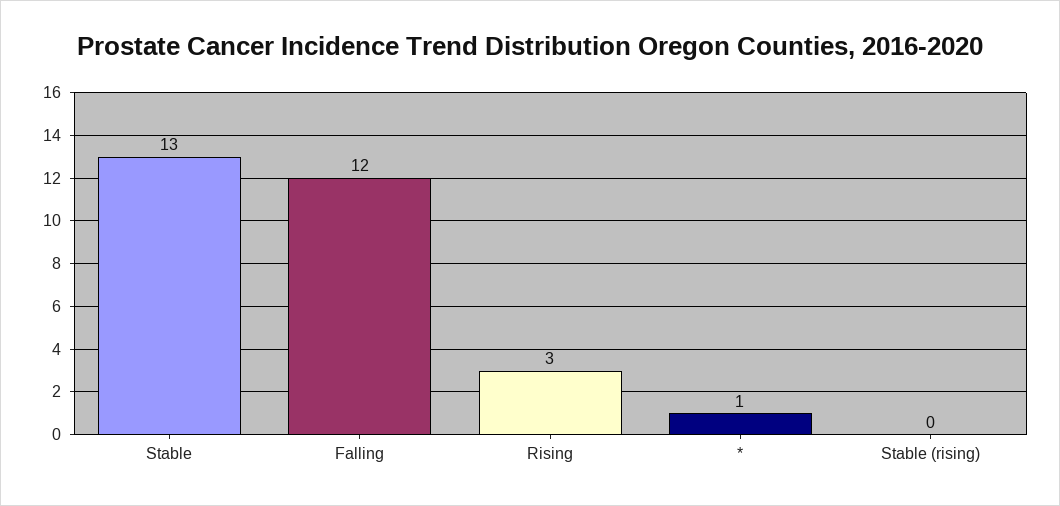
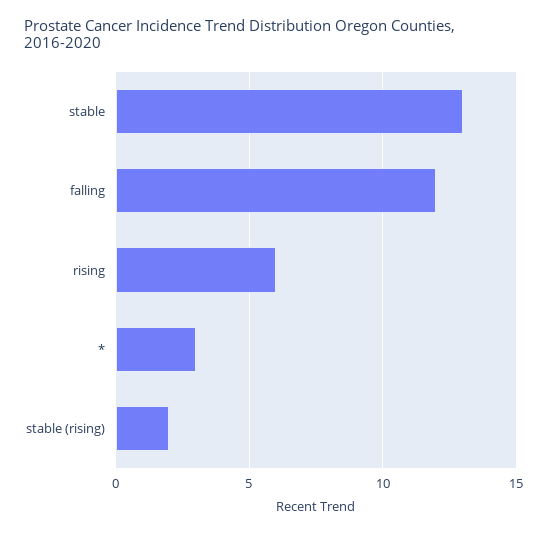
Rising: 3 -> 6
*: 1 -> 3
Stable (rising): 0 -> 2

